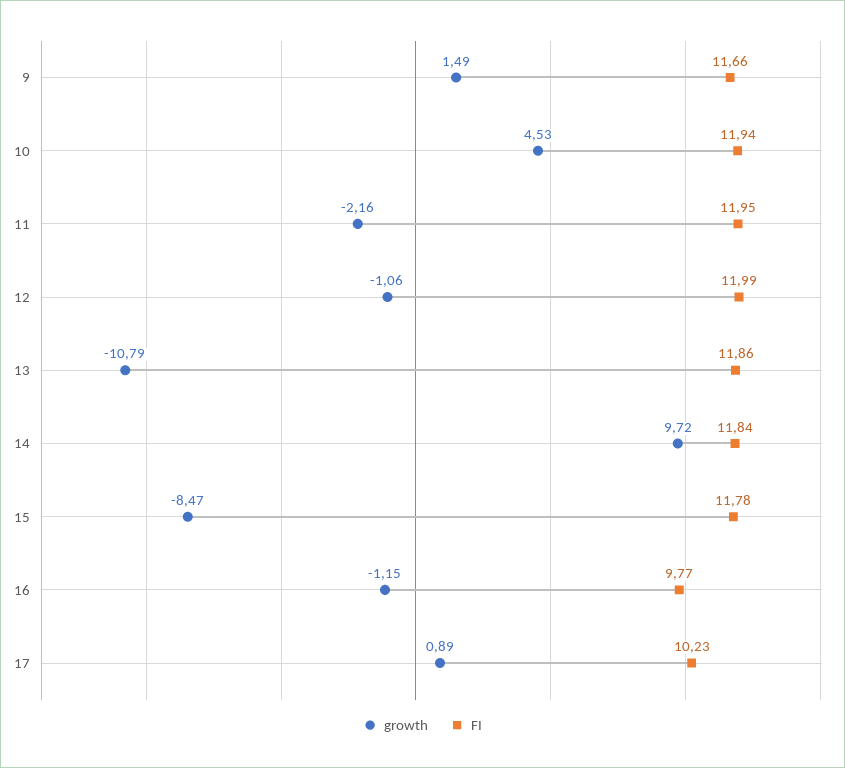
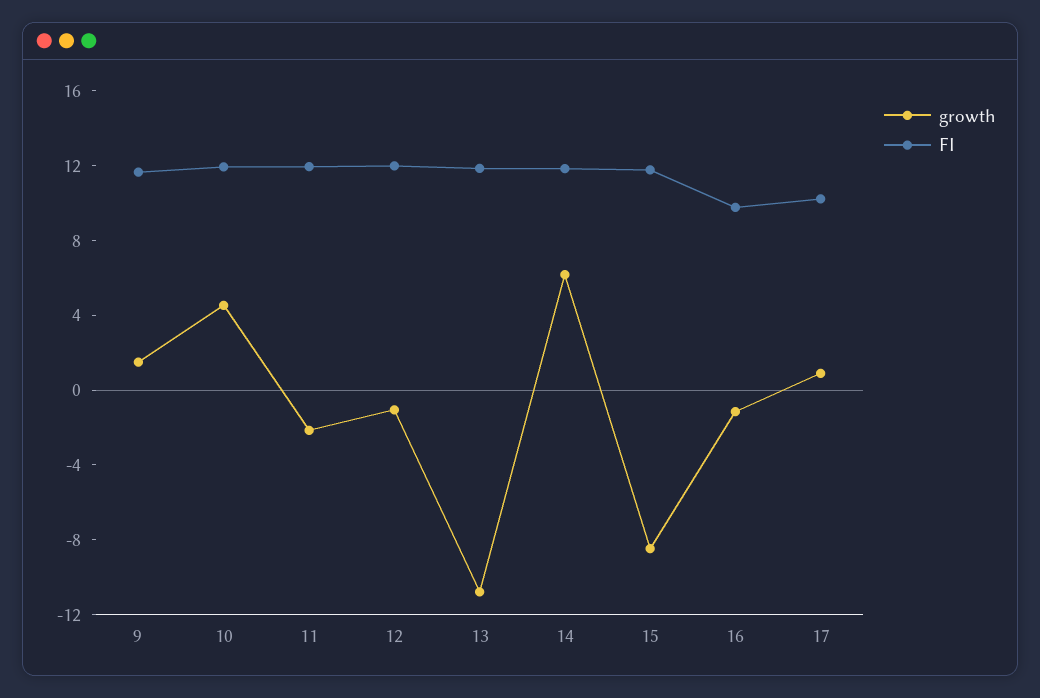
growth, 14: 9.72 -> 6

